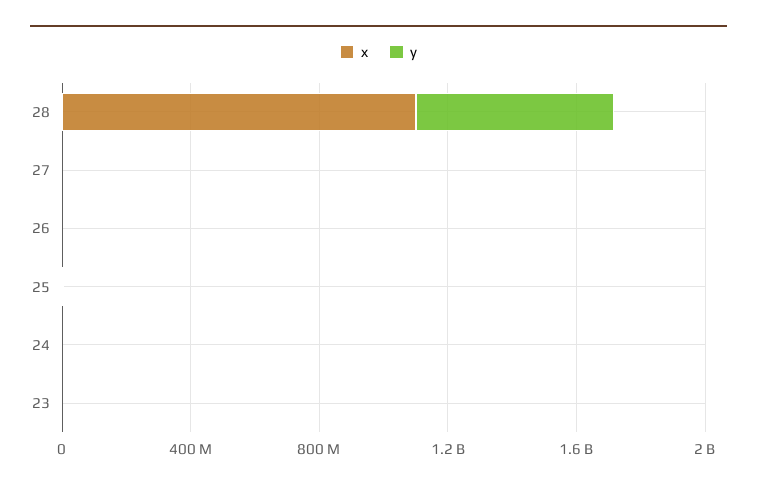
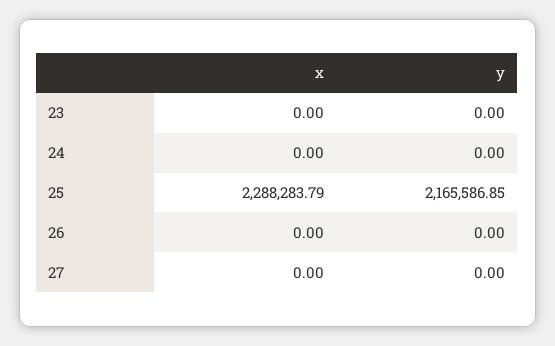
x, 28: 1100000000 -> none
y, 28: 600000000 -> none

